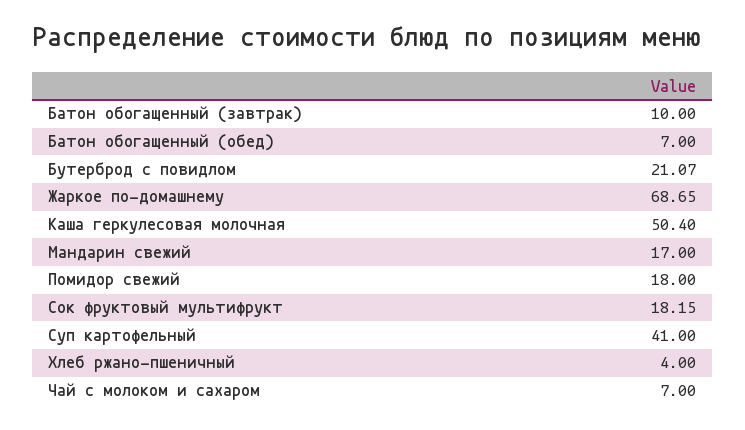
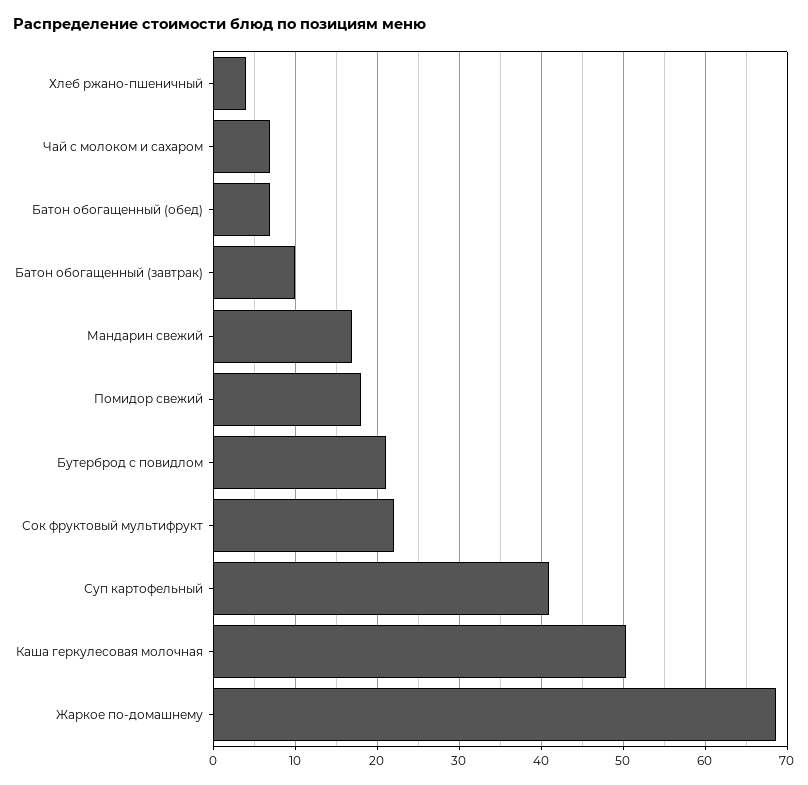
Сок фруктовый мультифрукт: 18.15 -> 22

